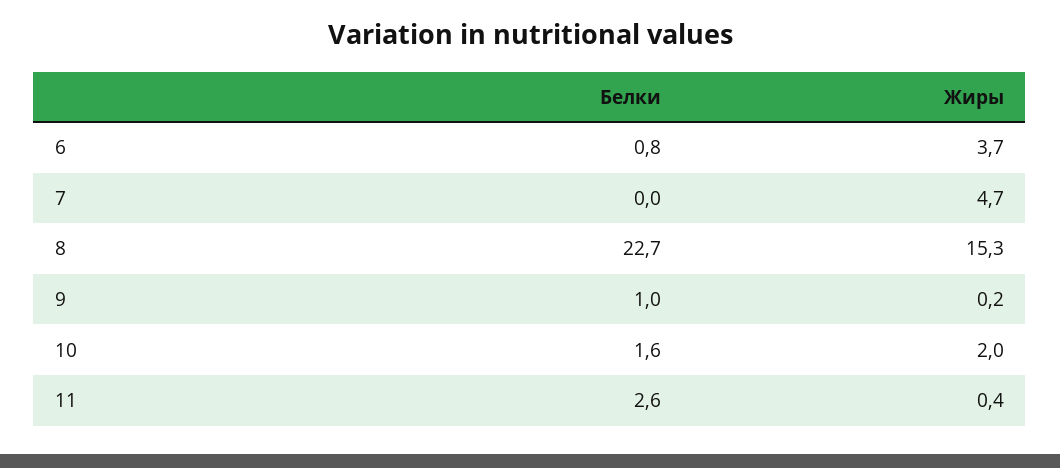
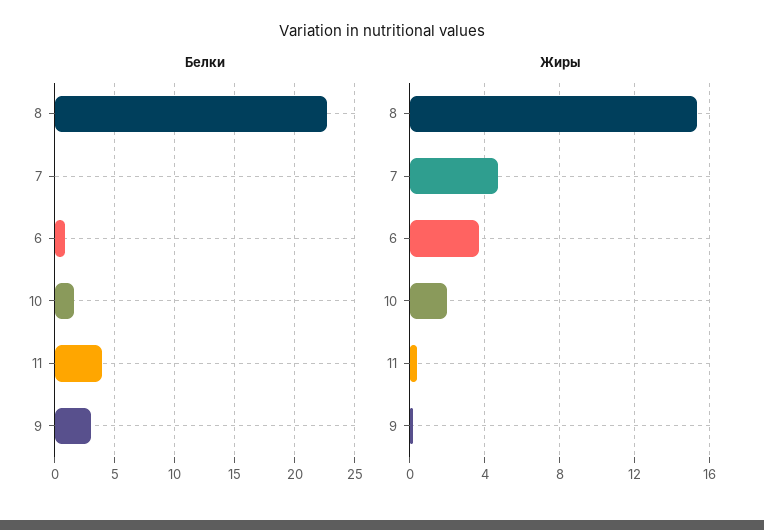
Белки, 9: 1 -> 3
Белки, 11: 2.6 -> 4

